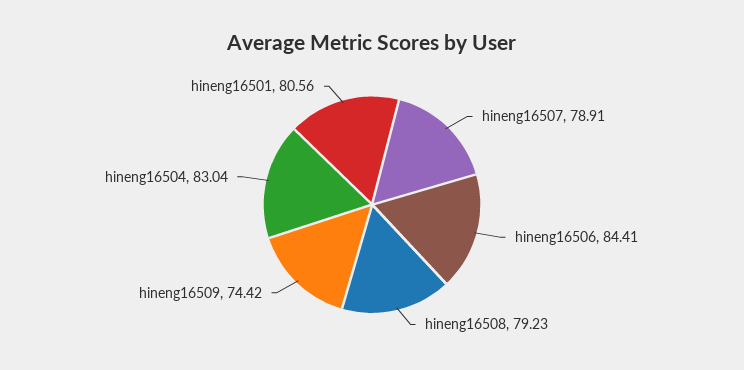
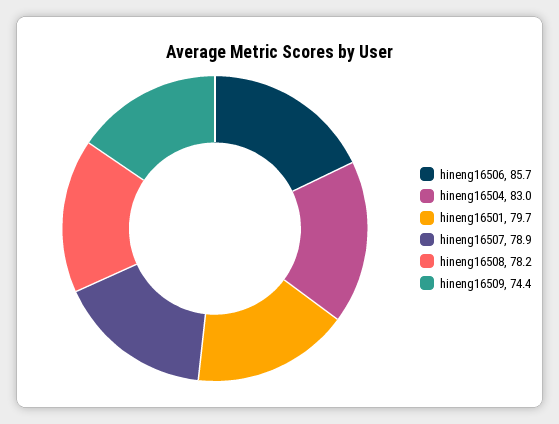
hineng16506: 84.41 -> 85.7
hineng16508: 79.23 -> 78.2
hineng16501: 80.56 -> 79.7

